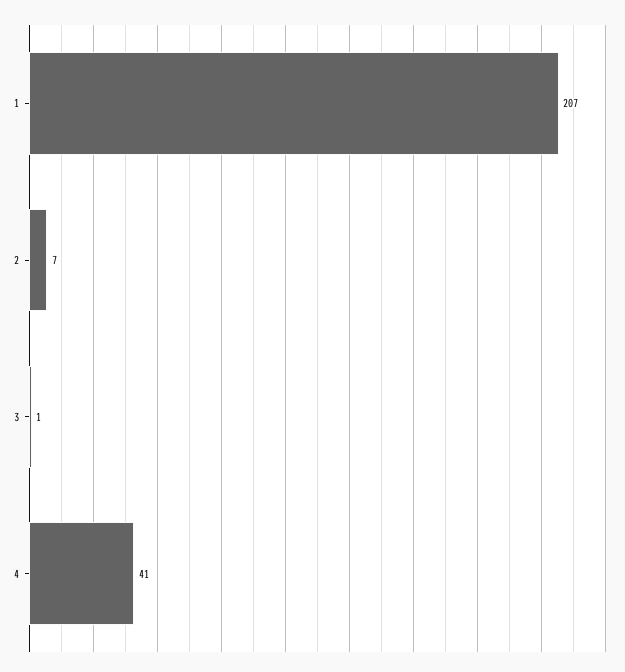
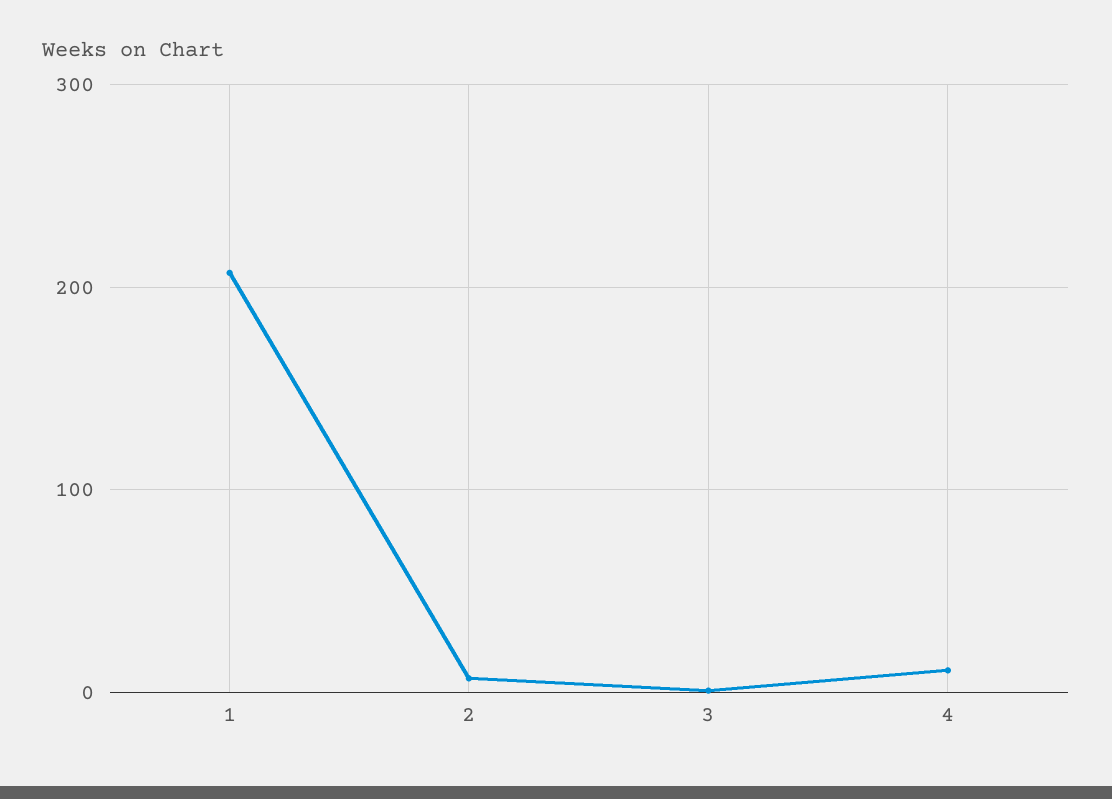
4: 41 -> 10

